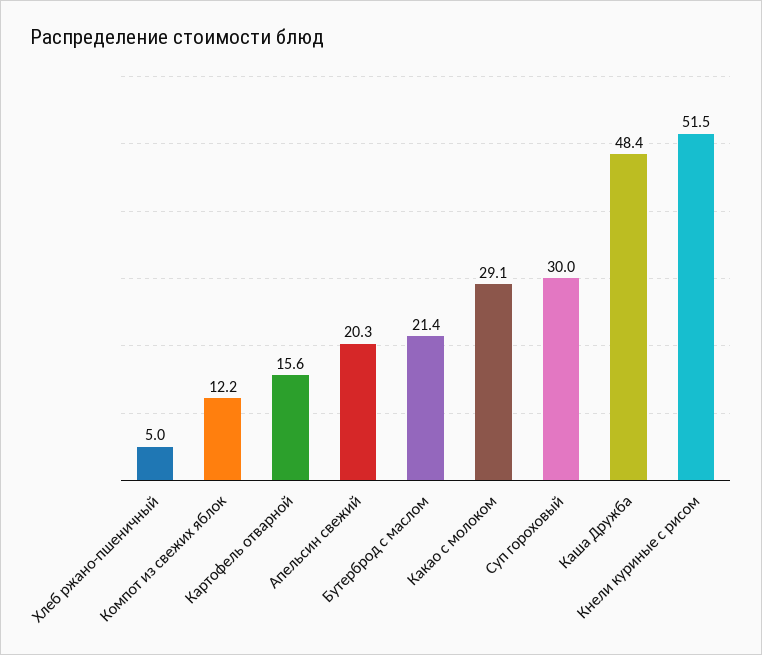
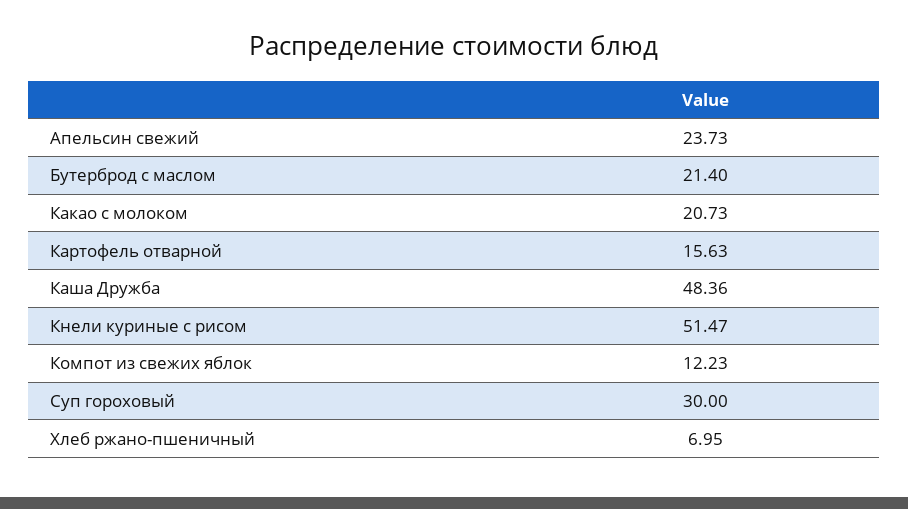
Хлеб ржано-пшеничный: 5 -> 6.95
Апельсин свежий: 20.3 -> 23.73
Какао с молоком: 29.1 -> 20.73

